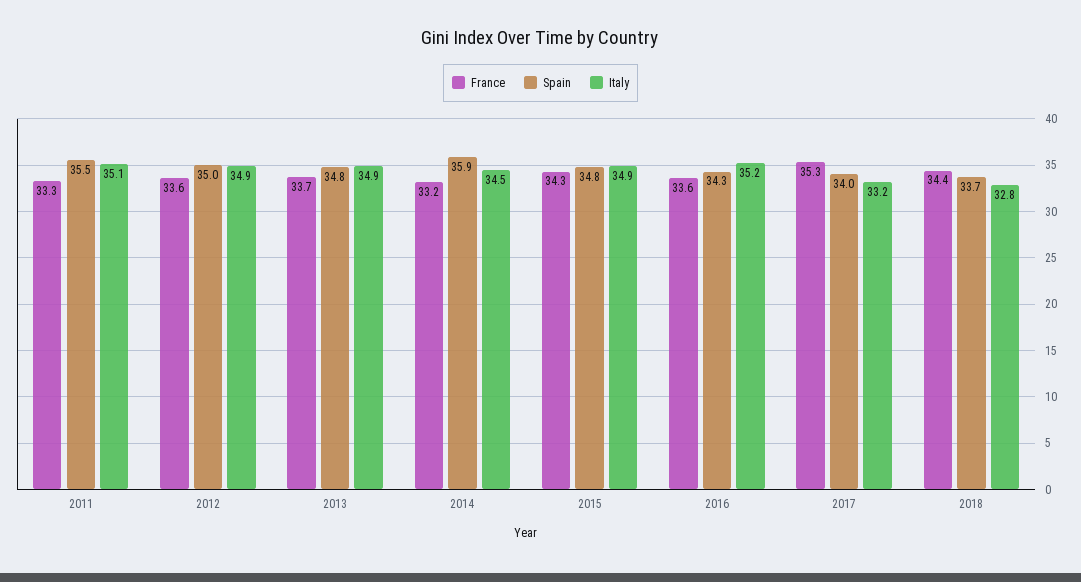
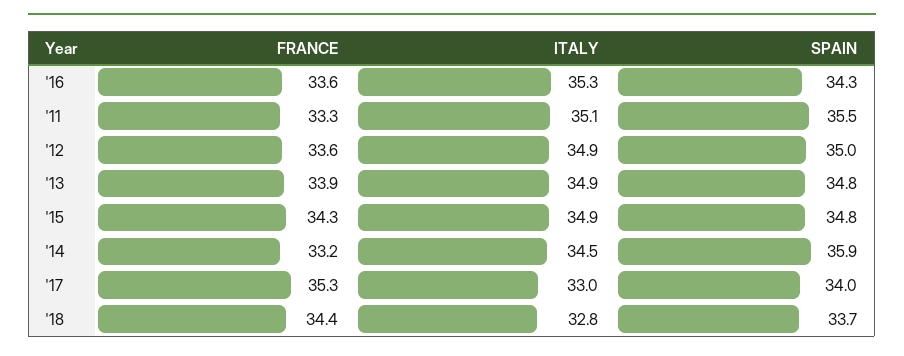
France, 2013: 33.7 -> 33.9
Italy, 2016: 35.2 -> 35.3
Italy, 2017: 33.2 -> 33

